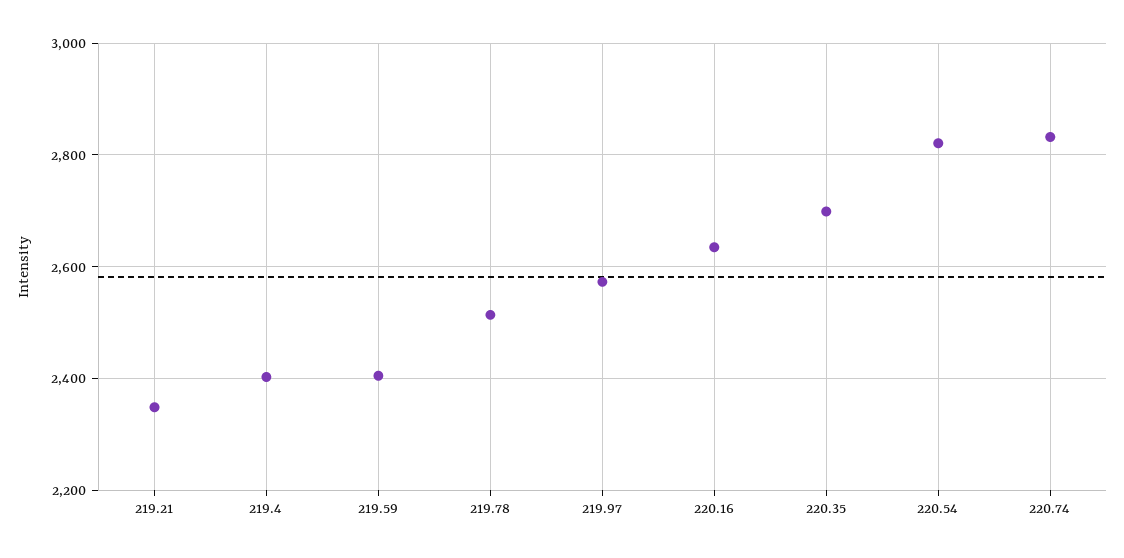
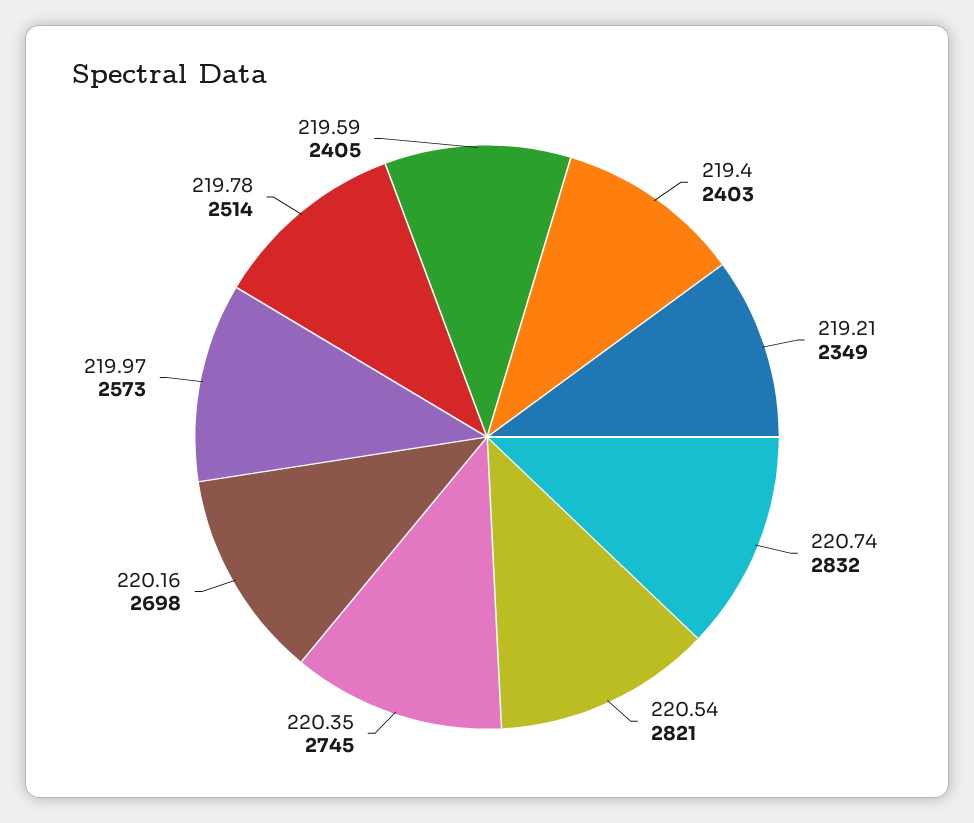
220.16: 2640 -> 2698
220.35: 2700 -> 2745

